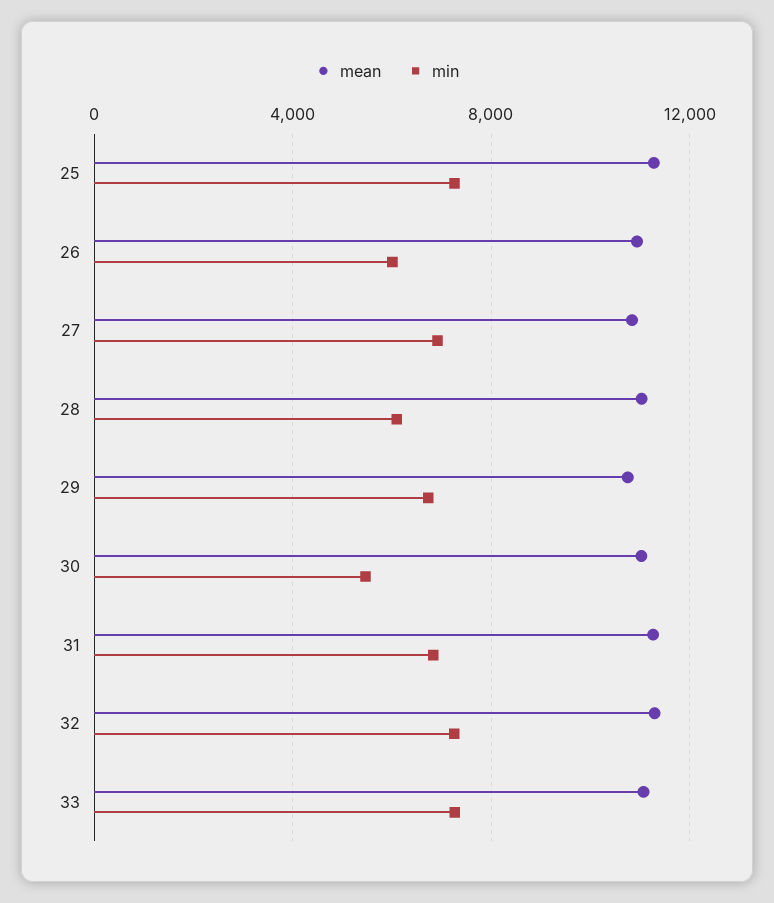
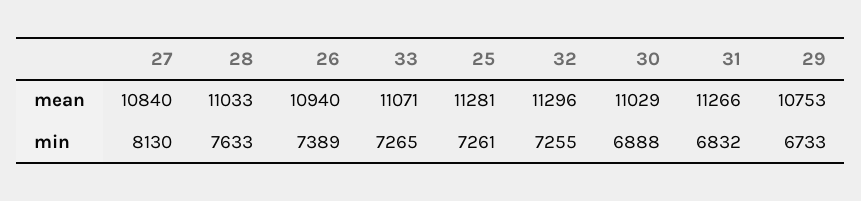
min, 26: 6000 -> 7389
min, 27: 7000 -> 8130
min, 28: 6000 -> 7633
min, 30: 5500 -> 6888

